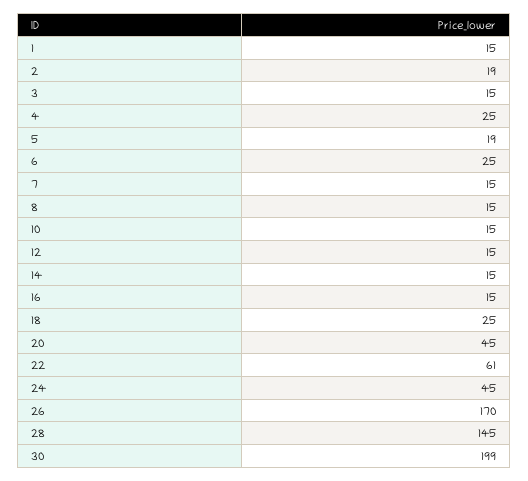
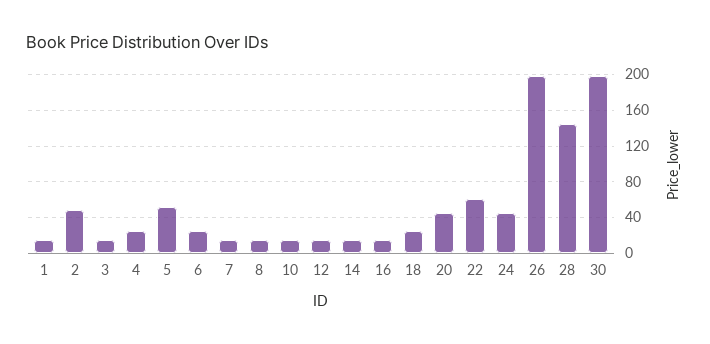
2: 19 -> 50
5: 19 -> 50
26: 170 -> 200

